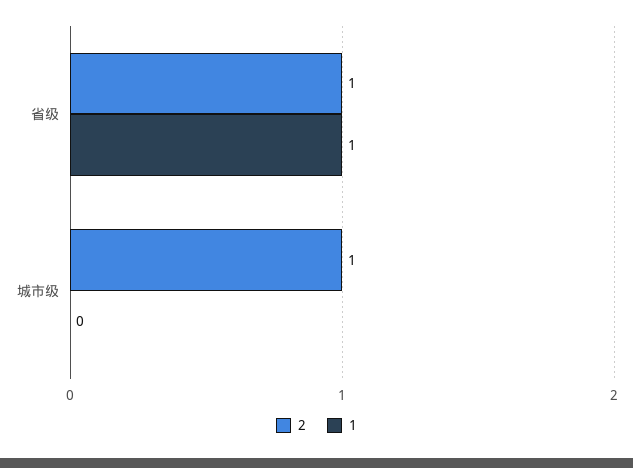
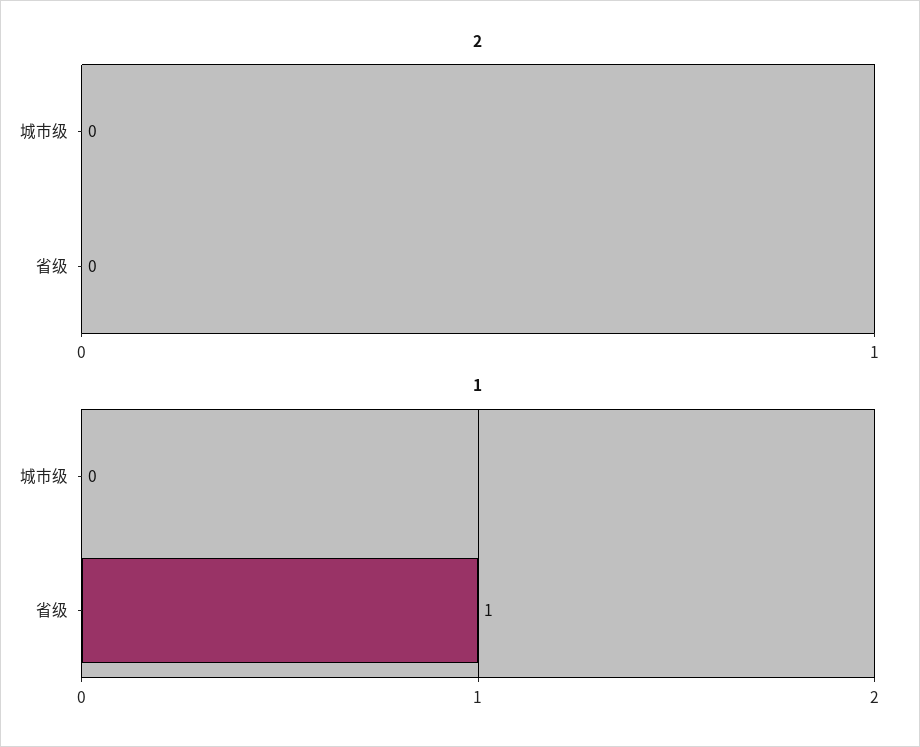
2, 省级: 1 -> 0
2, 城市级: 1 -> 0

